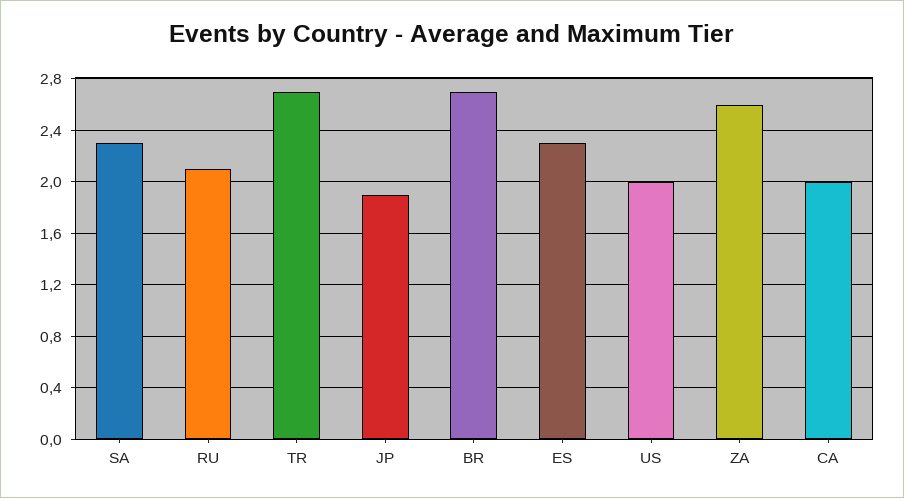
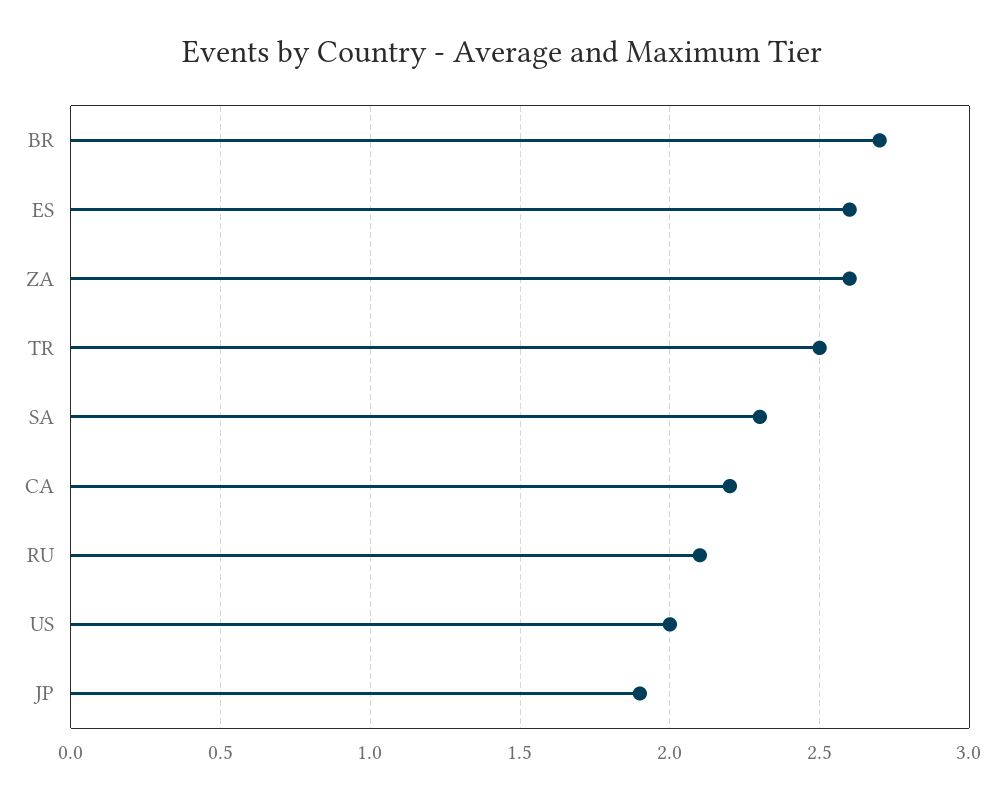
TR: 2.7 -> 2.5
ES: 2.3 -> 2.6
CA: 2 -> 2.2

